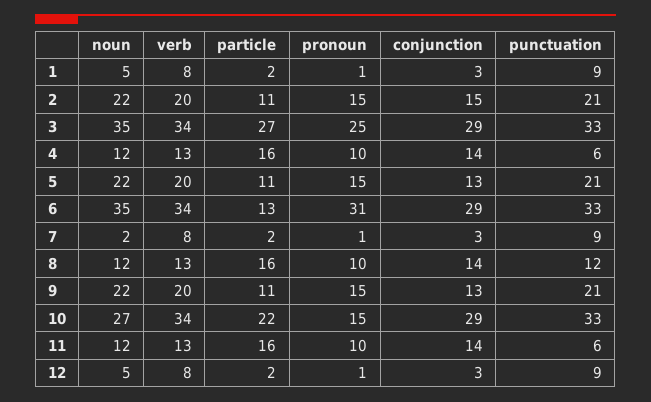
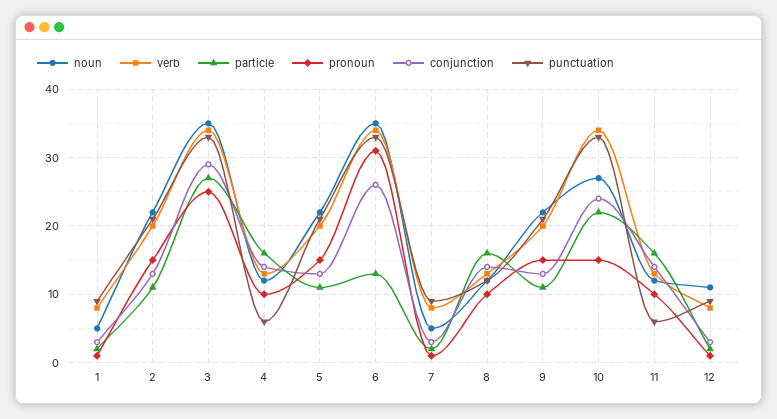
conjunction, 2: 15 -> 13
conjunction, 6: 29 -> 26
noun, 7: 2 -> 5
conjunction, 10: 29 -> 24
noun, 12: 5 -> 11

